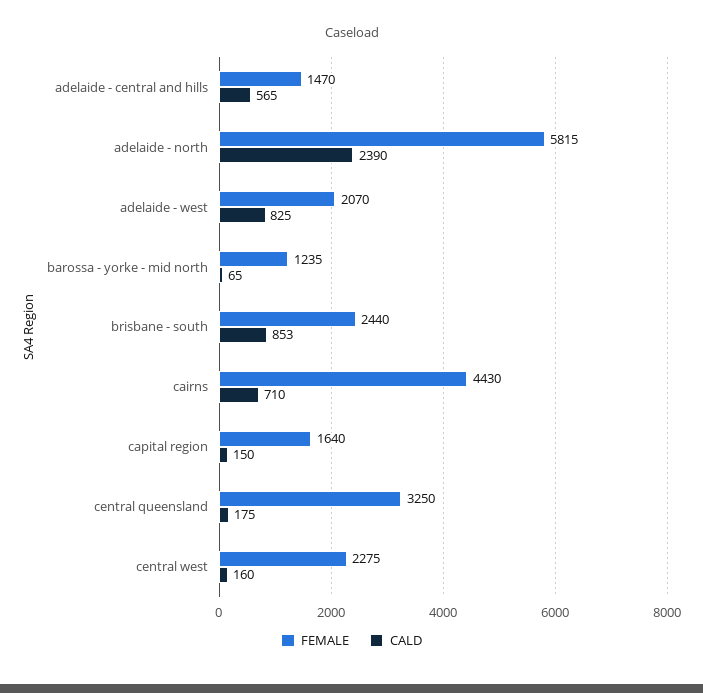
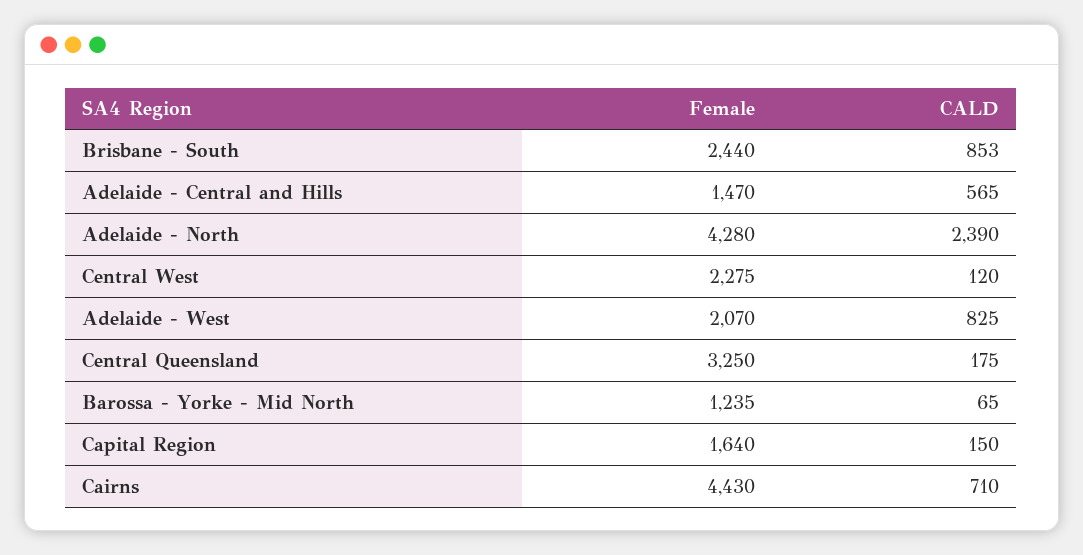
FEMALE, adelaide - north: 5815 -> 4280
CALD, central west: 160 -> 120

